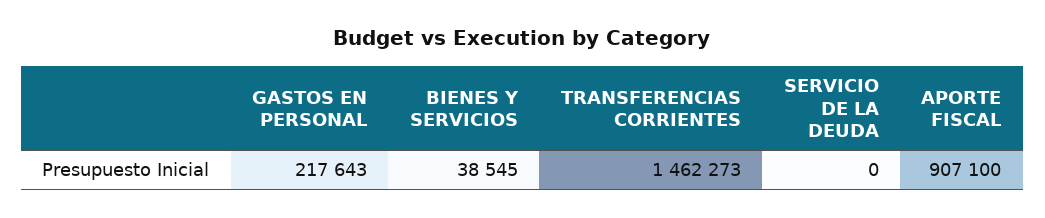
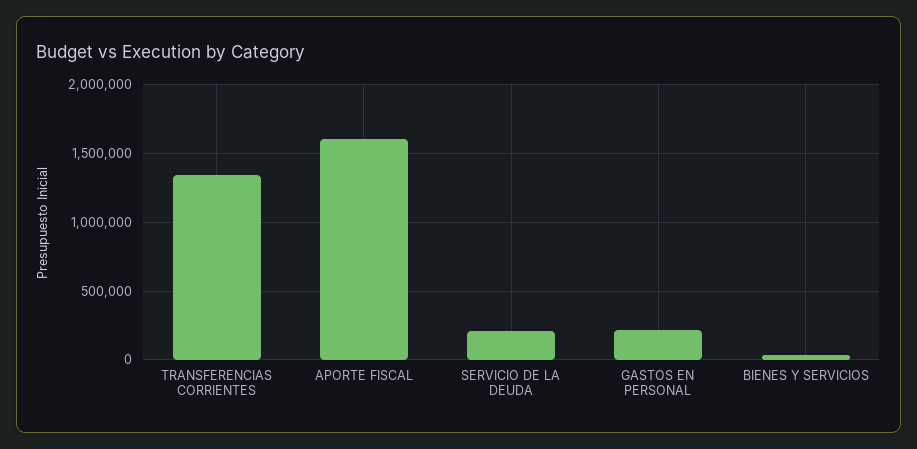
TRANSFERENCIAS CORRIENTES: 1462273 -> 1350000
SERVICIO DE LA DEUDA: 0 -> 200000
APORTE FISCAL: 907100 -> 1600000

